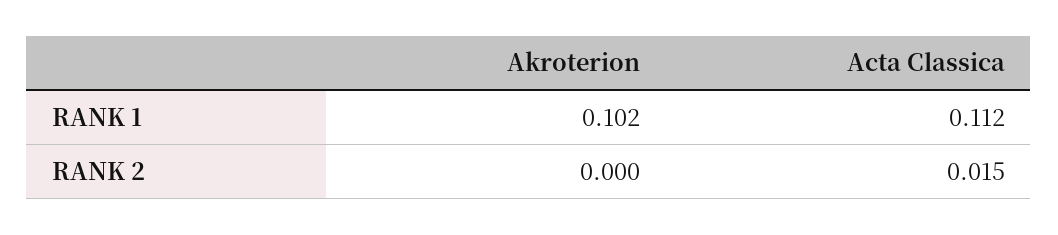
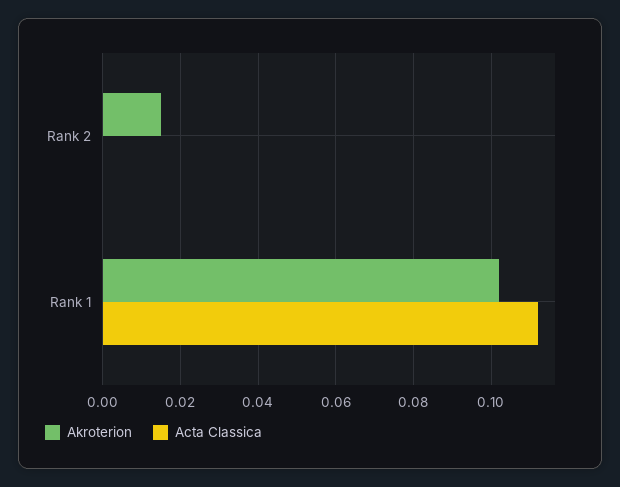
Akroterion, RANK 2: 0 -> 0.015
Acta Classica, RANK 2: 0.015 -> 0

